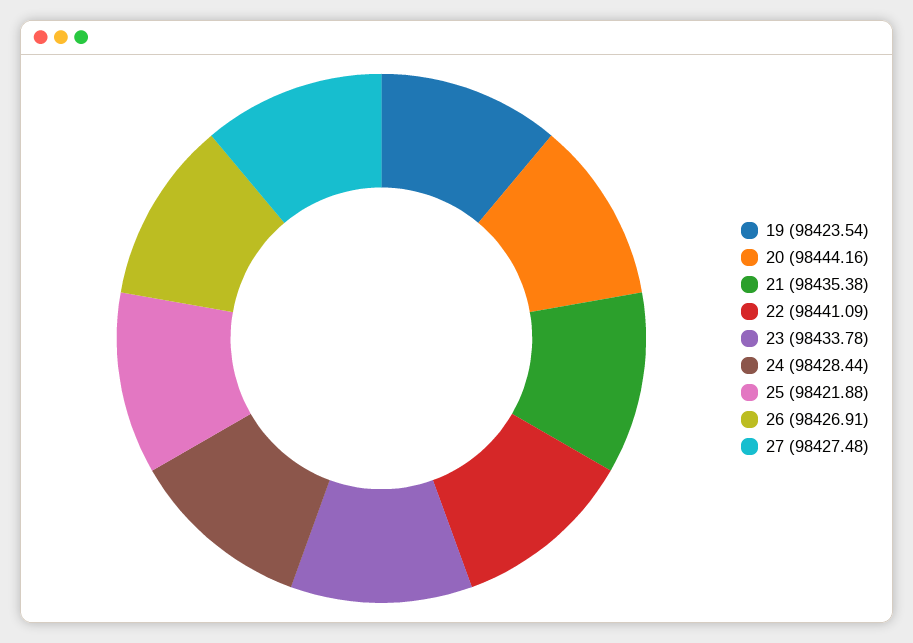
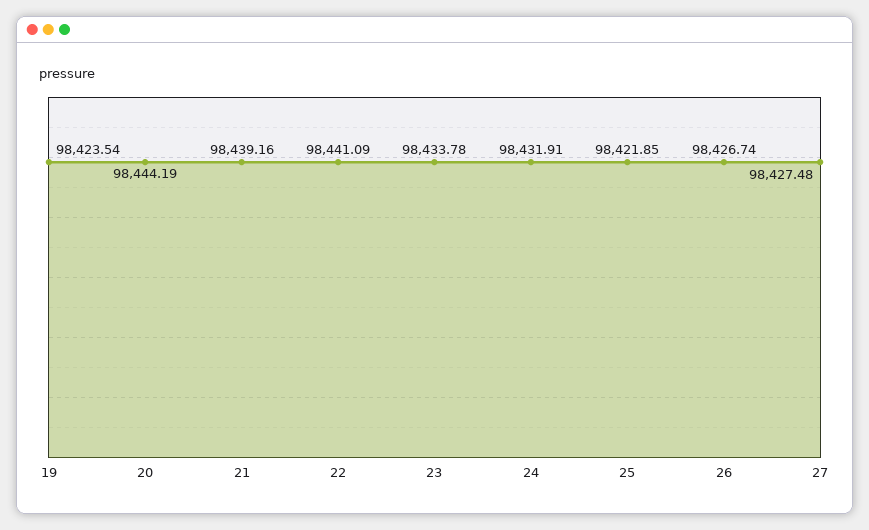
20: 98444.16 -> 98444.19
21: 98435.38 -> 98439.16
24: 98428.44 -> 98431.91
25: 98421.88 -> 98421.85
26: 98426.91 -> 98426.74

